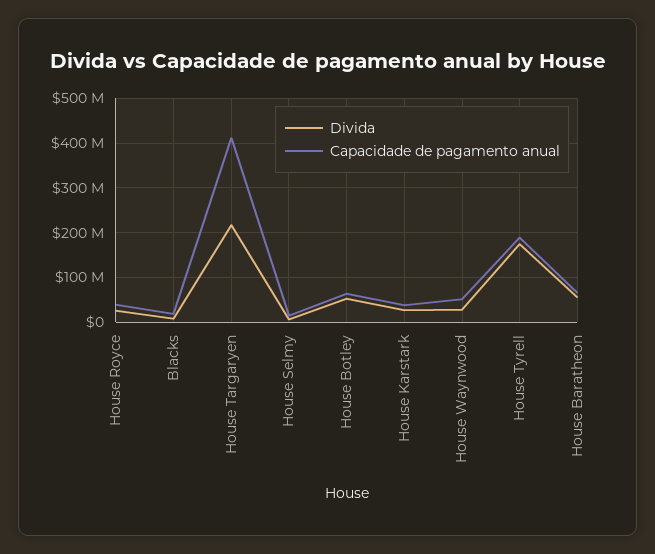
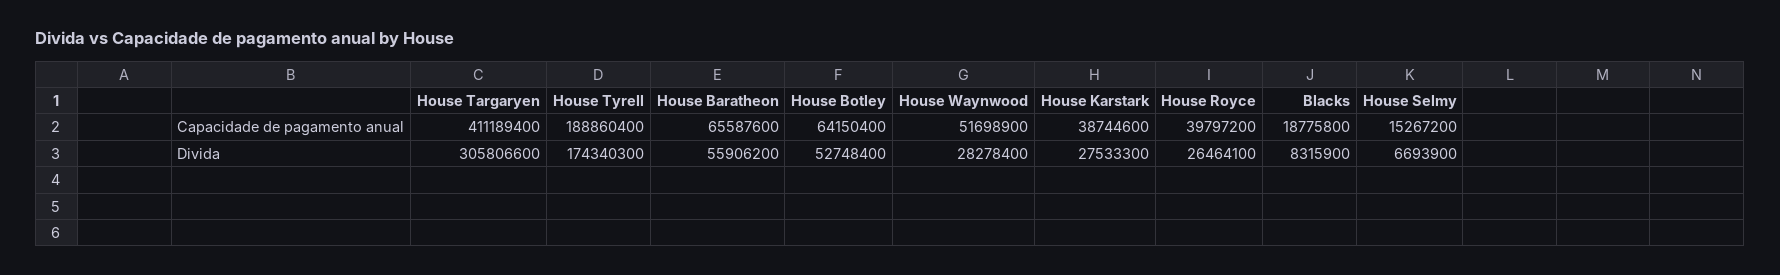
Divida, House Targaryen: 220000000 -> 305806600

